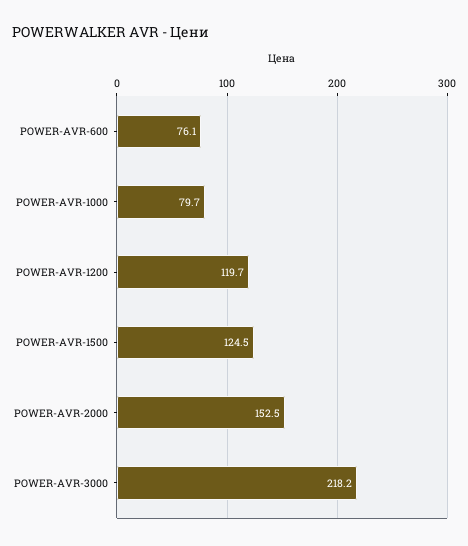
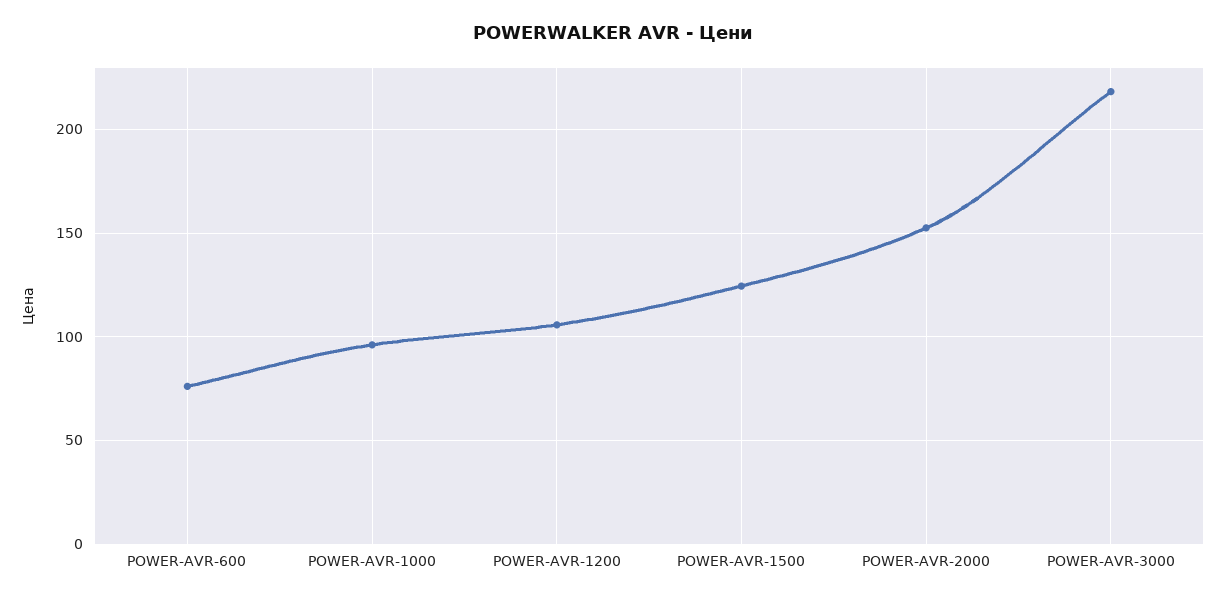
POWER-AVR-1000: 79.7 -> 95
POWER-AVR-1200: 119.7 -> 105

